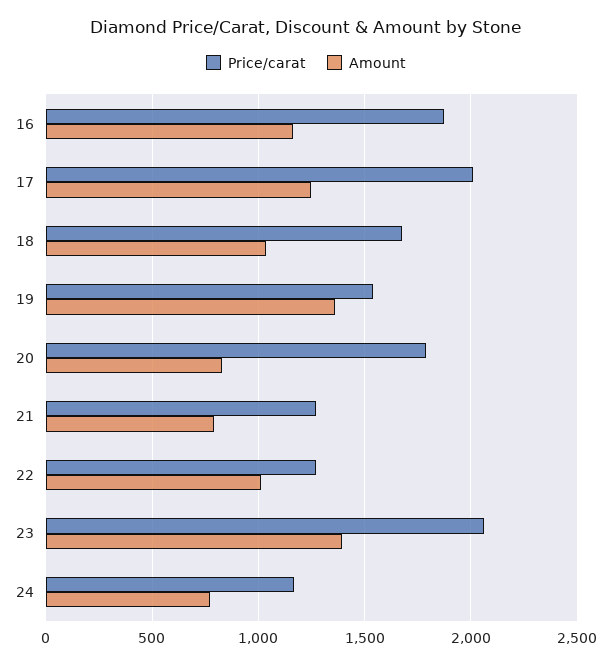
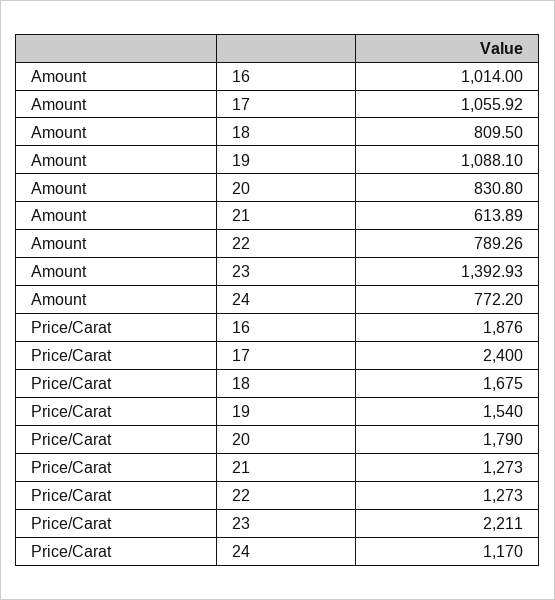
Amount, 16: 1150 -> 1014
Price/carat, 17: 2000 -> 2400
Amount, 17: 1250 -> 1055.92
Amount, 18: 1050 -> 809.5
Amount, 19: 1350 -> 1088.1
Amount, 21: 800 -> 613.89
Amount, 22: 1000 -> 789.26
Price/carat, 23: 2050 -> 2211

